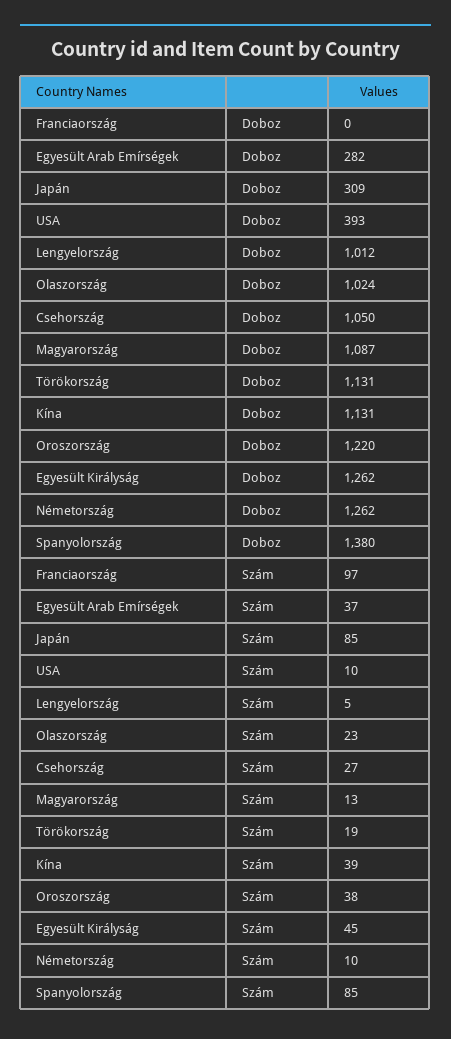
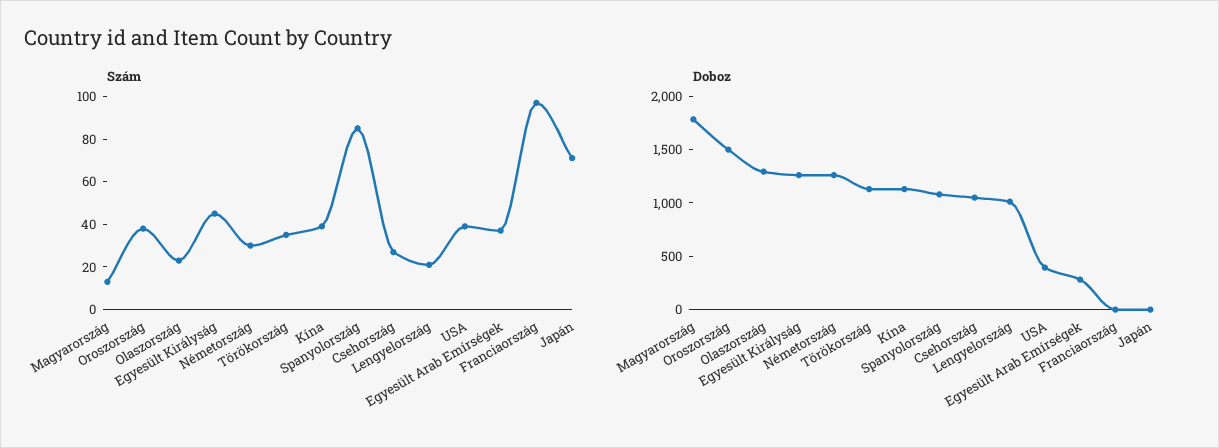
Doboz, Japán: 309 -> 0
Doboz, Olaszország: 1024 -> 1300
Doboz, Magyarország: 1087 -> 1800
Doboz, Oroszország: 1220 -> 1500
Doboz, Spanyolország: 1380 -> 1100
Szám, Japán: 85 -> 70
Szám, USA: 10 -> 40
Szám, Lengyelország: 5 -> 20
Szám, Törökország: 19 -> 35
Szám, Németország: 10 -> 30

